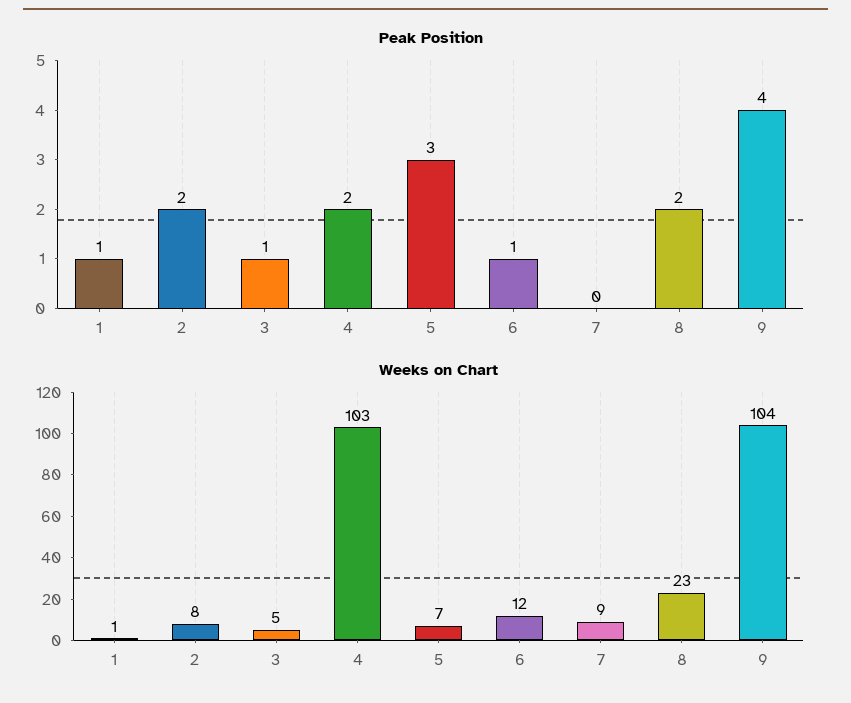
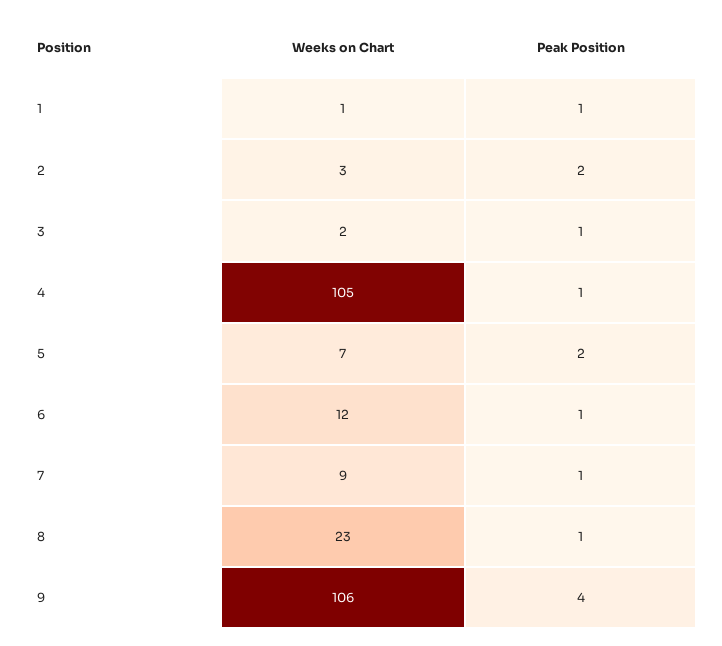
Peak Position, 4: 2 -> 1
Peak Position, 5: 3 -> 2
Peak Position, 7: 0 -> 1
Peak Position, 8: 2 -> 1
Weeks on Chart, 2: 8 -> 3
Weeks on Chart, 3: 5 -> 2
Weeks on Chart, 4: 103 -> 105
Weeks on Chart, 9: 104 -> 106

